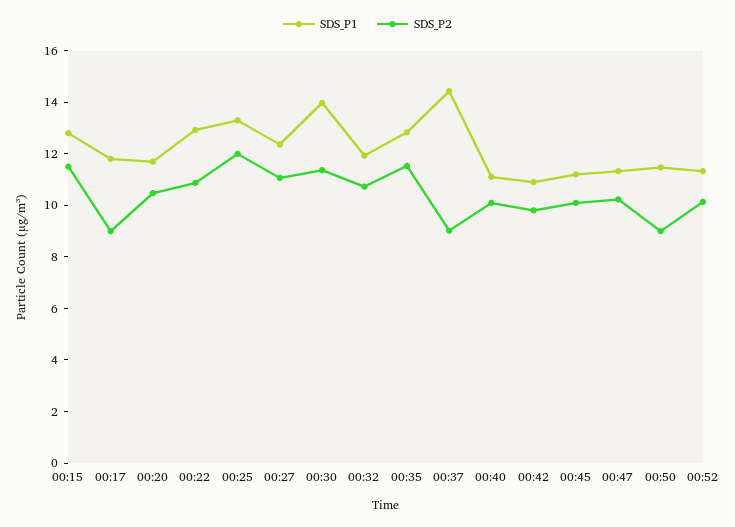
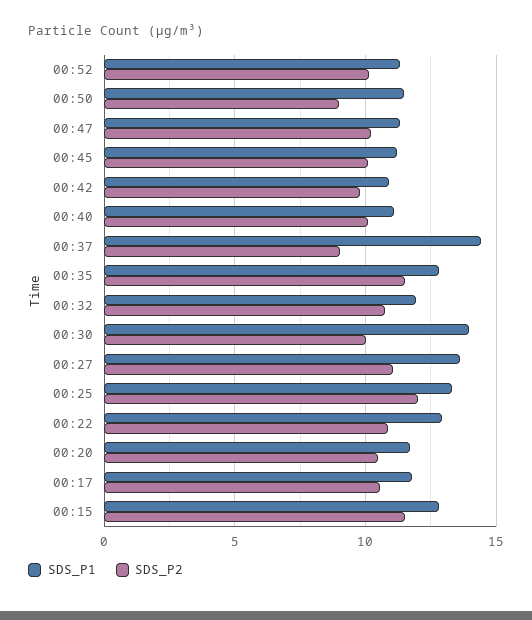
SDS_P2, 00:17: 9 -> 10.5
SDS_P1, 00:27: 12.5 -> 13.5
SDS_P2, 00:30: 11.5 -> 10

